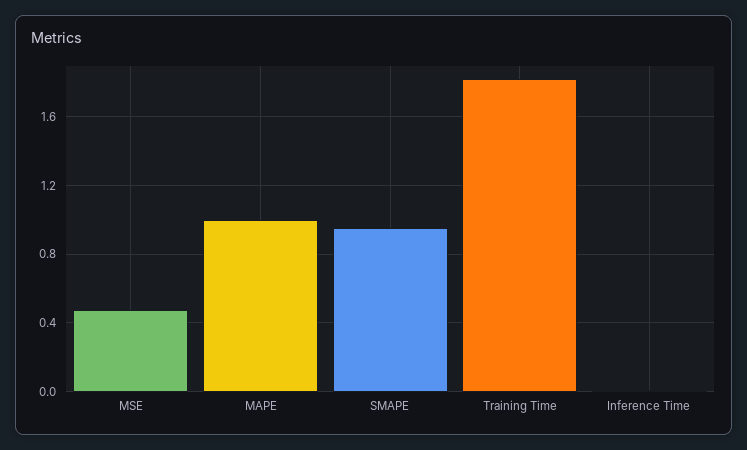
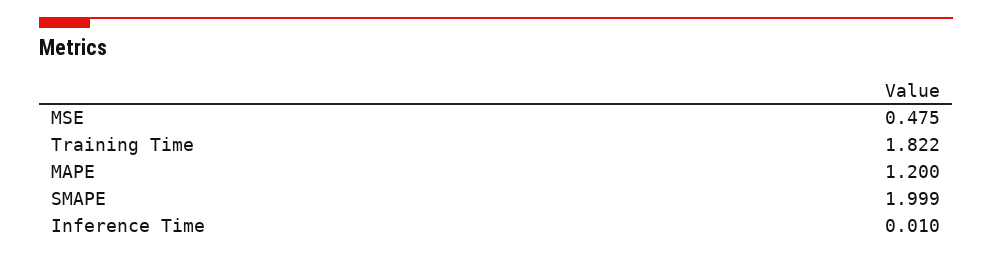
MAPE: 1 -> 1.2
SMAPE: 0.95 -> 1.999

